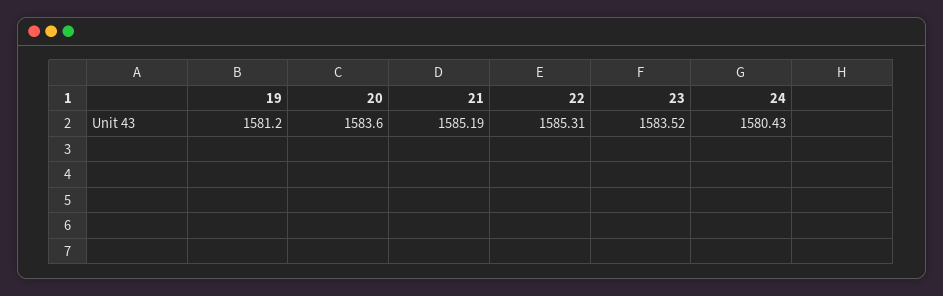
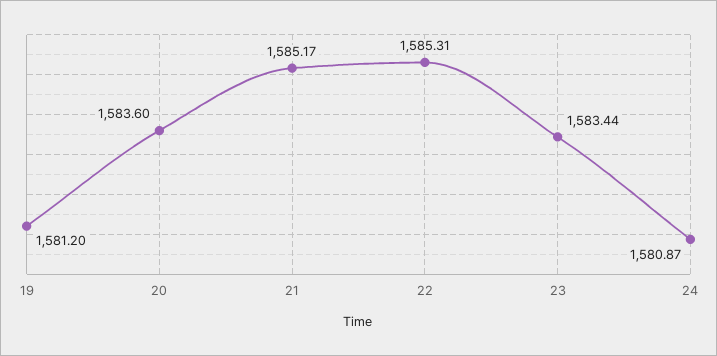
21: 1585.19 -> 1585.17
23: 1583.52 -> 1583.44
24: 1580.43 -> 1580.87

